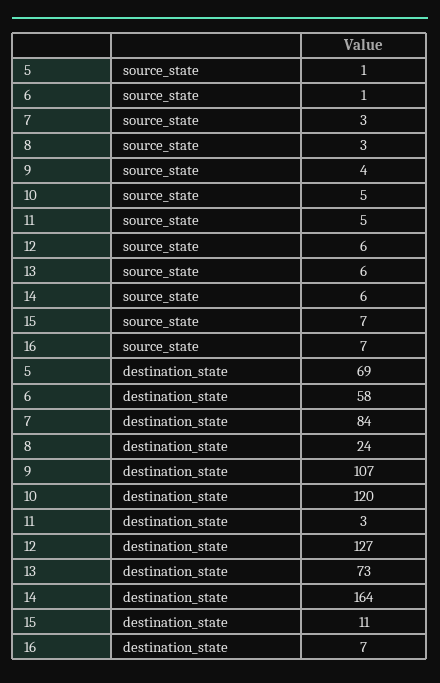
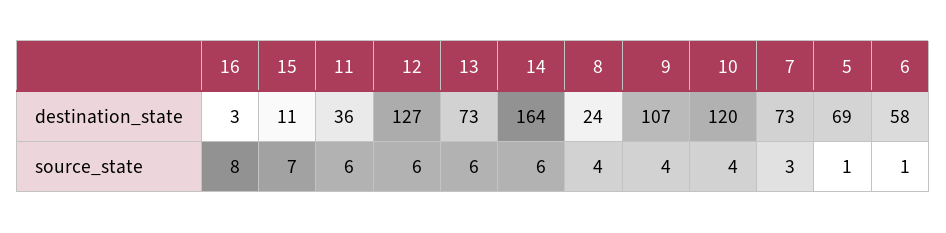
8, source_state: 3 -> 4
10, source_state: 5 -> 4
11, source_state: 5 -> 6
16, source_state: 7 -> 8
7, destination_state: 84 -> 73
11, destination_state: 3 -> 36
16, destination_state: 7 -> 3

